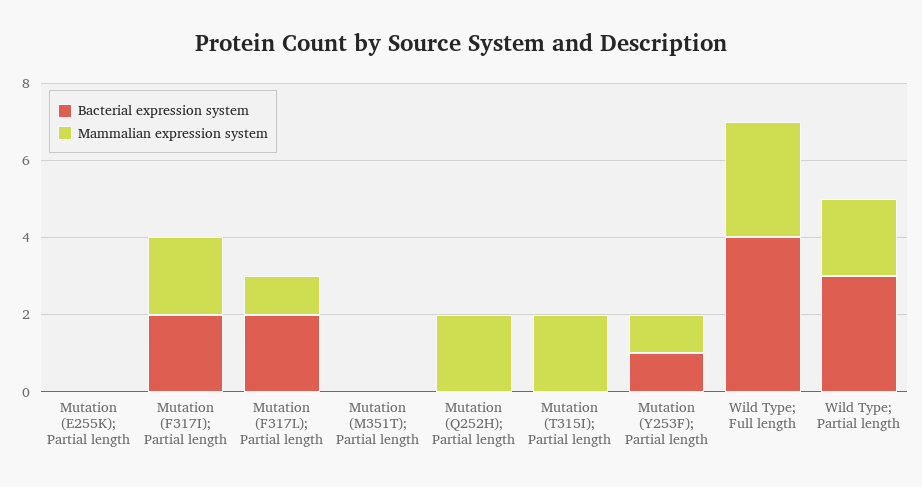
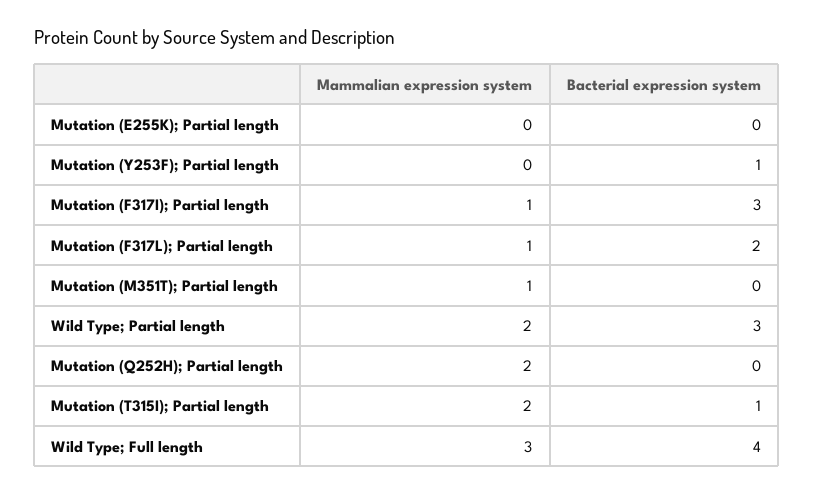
Bacterial expression system, Mutation (F317I); Partial length: 2 -> 3
Mammalian expression system, Mutation (F317I); Partial length: 2 -> 1
Mammalian expression system, Mutation (M351T); Partial length: 0 -> 1
Bacterial expression system, Mutation (T315I); Partial length: 0 -> 1
Mammalian expression system, Mutation (Y253F); Partial length: 1 -> 0

